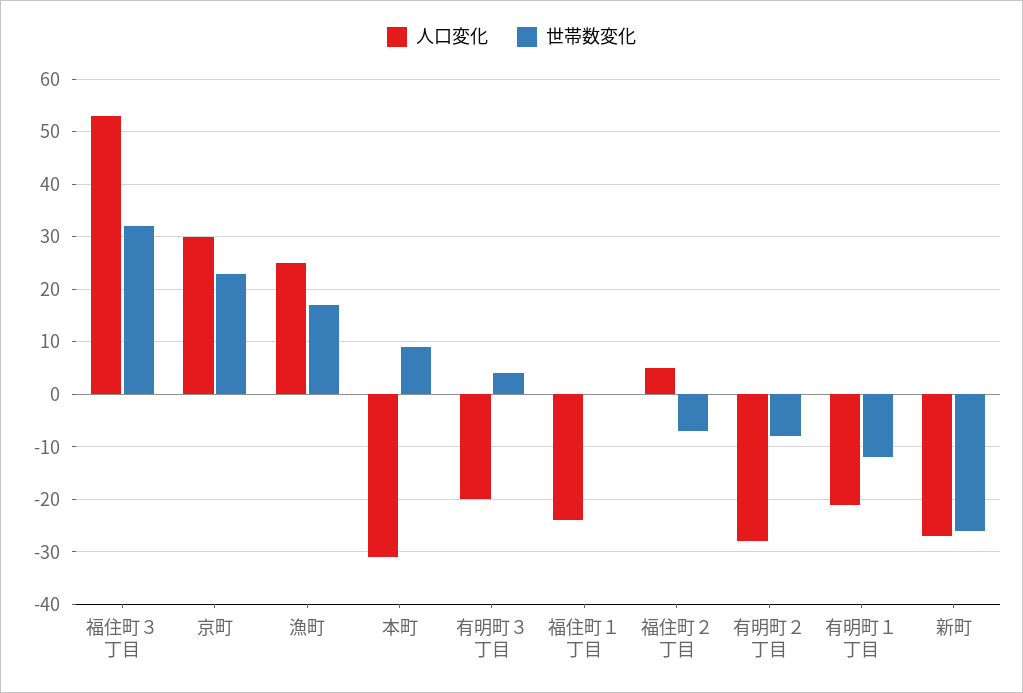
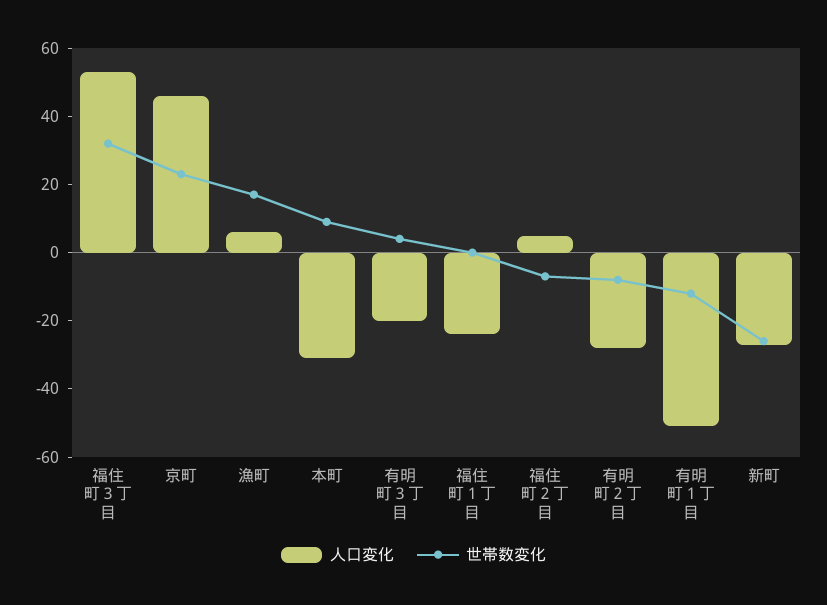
人口変化, 京町: 30 -> 45
人口変化, 漁町: 25 -> 5
人口変化, 有明町１丁目: -20 -> -50

